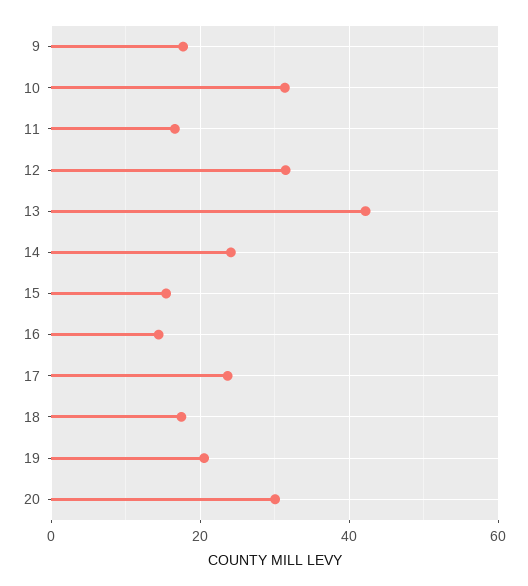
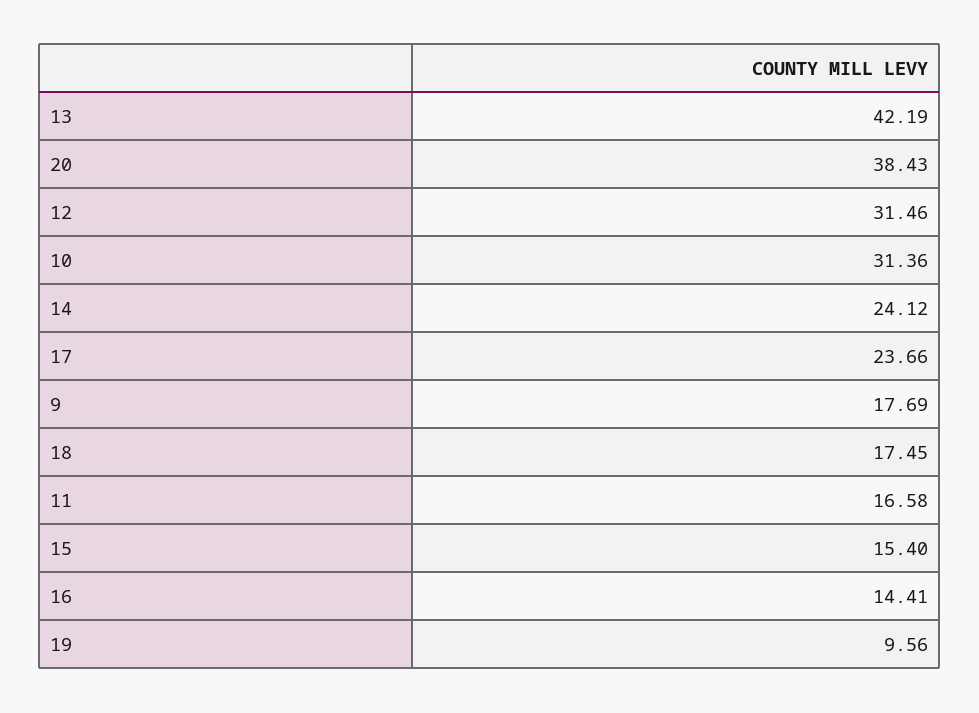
19: 20 -> 9.56
20: 30 -> 38.43

